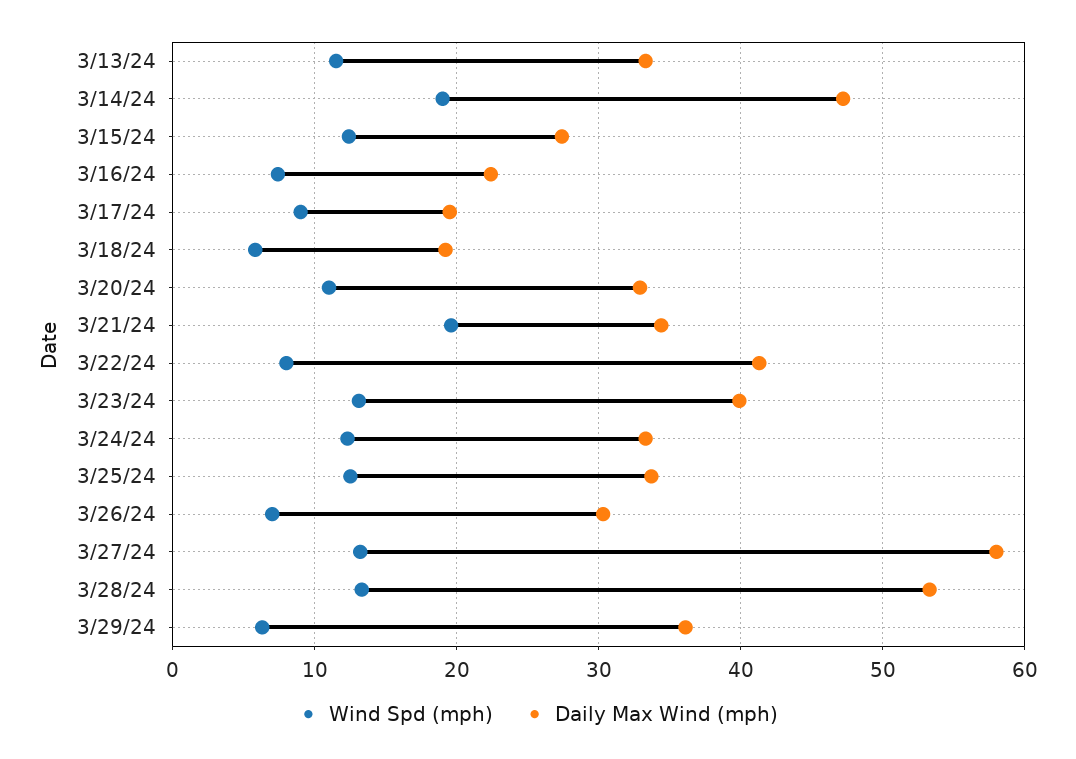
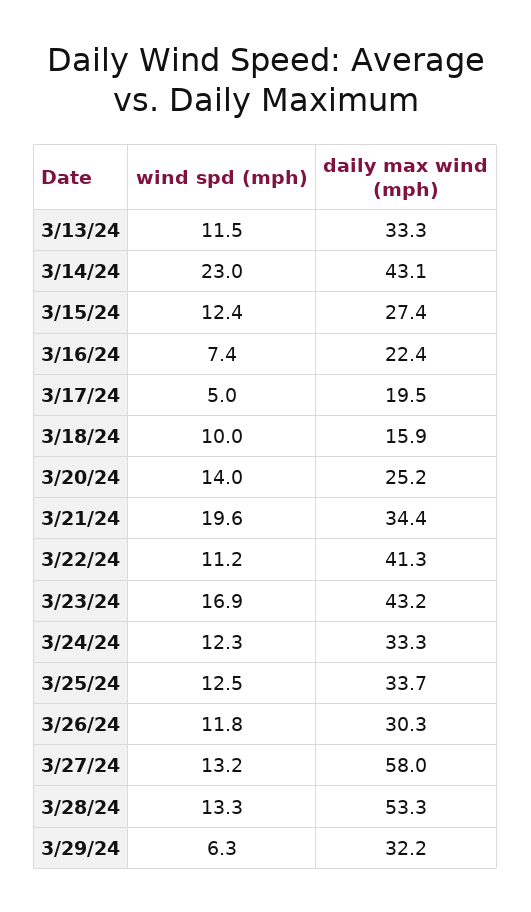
Wind Spd (mph), 3/14/24: 19 -> 23
Daily Max Wind (mph), 3/14/24: 47 -> 43.1
Wind Spd (mph), 3/17/24: 9 -> 5
Wind Spd (mph), 3/18/24: 6 -> 10
Daily Max Wind (mph), 3/18/24: 19 -> 15.9
Wind Spd (mph), 3/20/24: 11 -> 14
Daily Max Wind (mph), 3/20/24: 33 -> 25.2
Wind Spd (mph), 3/22/24: 8 -> 11.2
Wind Spd (mph), 3/23/24: 13 -> 16.9
Daily Max Wind (mph), 3/23/24: 40 -> 43.2
Wind Spd (mph), 3/26/24: 7 -> 11.8
Daily Max Wind (mph), 3/29/24: 36 -> 32.2

